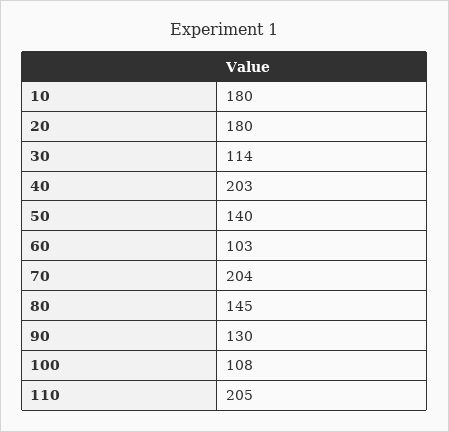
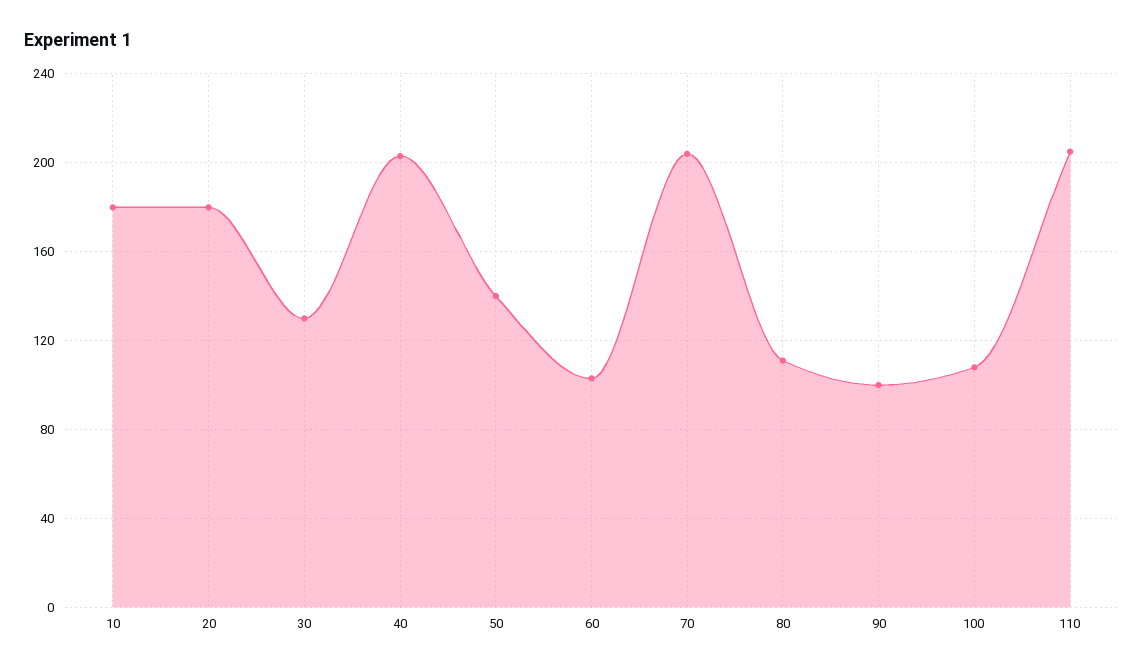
30: 114 -> 130
80: 145 -> 110
90: 130 -> 100

